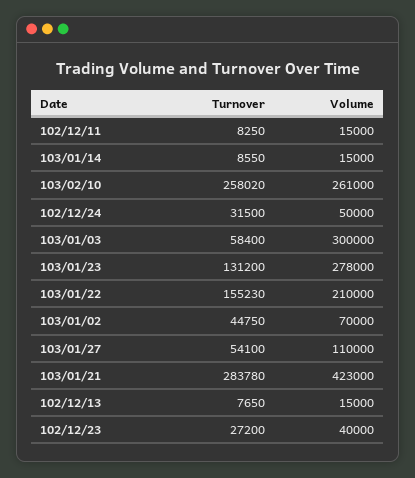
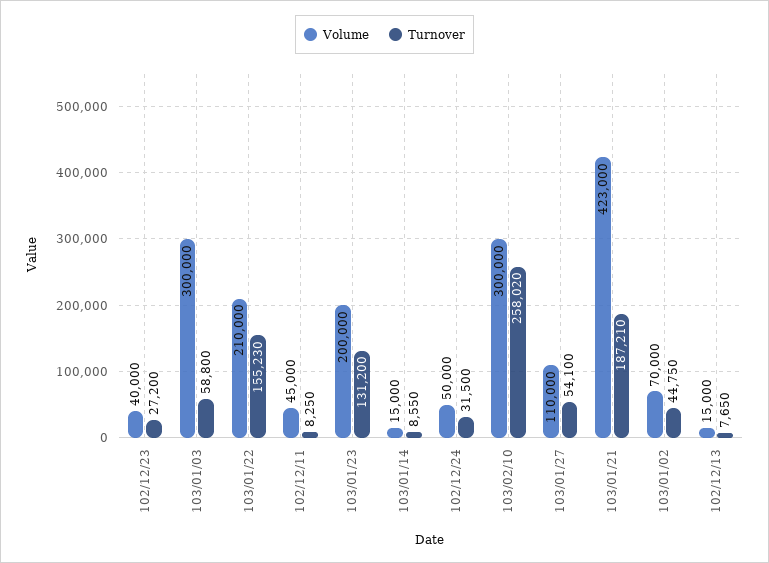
Volume, 102/12/11: 15000 -> 45000
Volume, 103/02/10: 261000 -> 300000
Turnover, 103/01/03: 58400 -> 58800
Volume, 103/01/23: 278000 -> 200000
Turnover, 103/01/21: 283780 -> 187210

